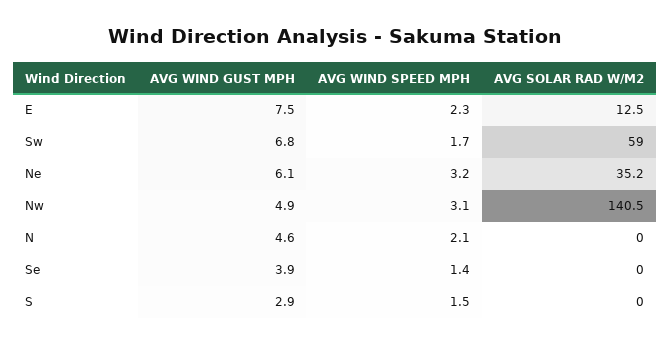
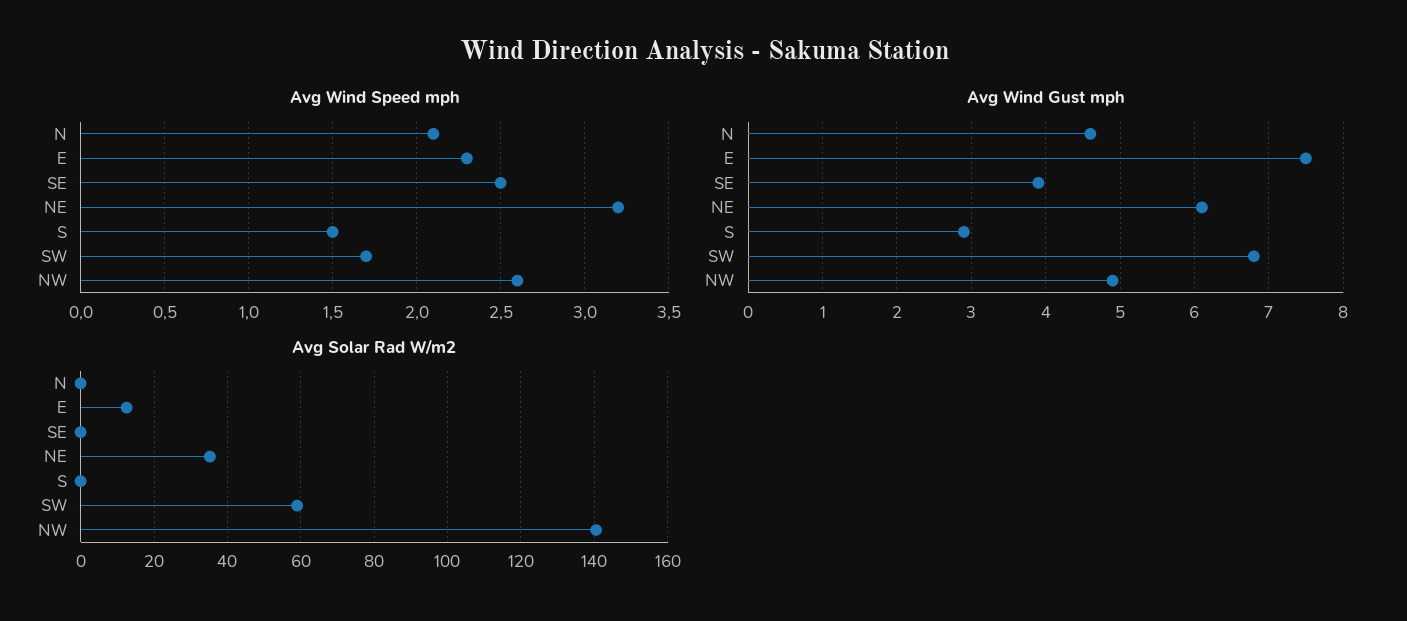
AVG WIND SPEED MPH, Nw: 3.1 -> 2.6
AVG WIND SPEED MPH, Se: 1.4 -> 2.5

